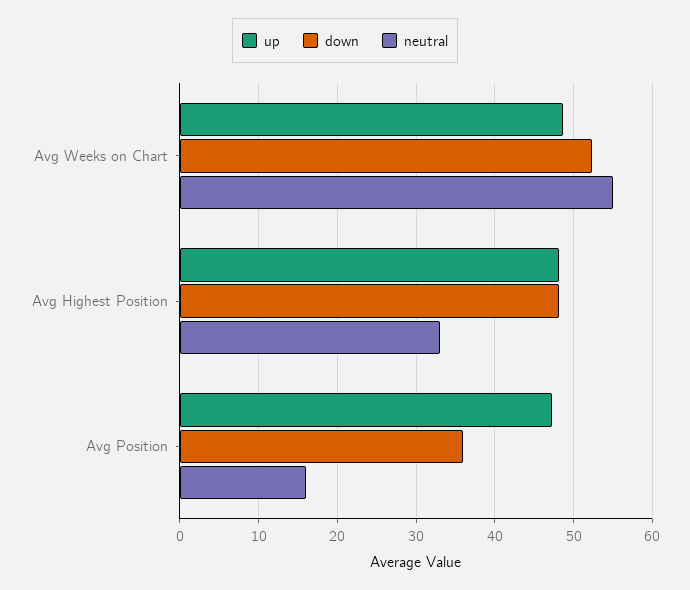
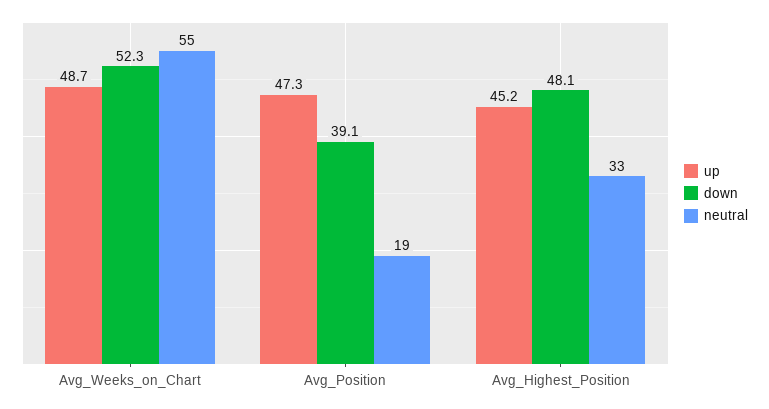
up, Avg Highest Position: 48 -> 45.2
down, Avg Position: 36 -> 39.1
neutral, Avg Position: 16 -> 19

